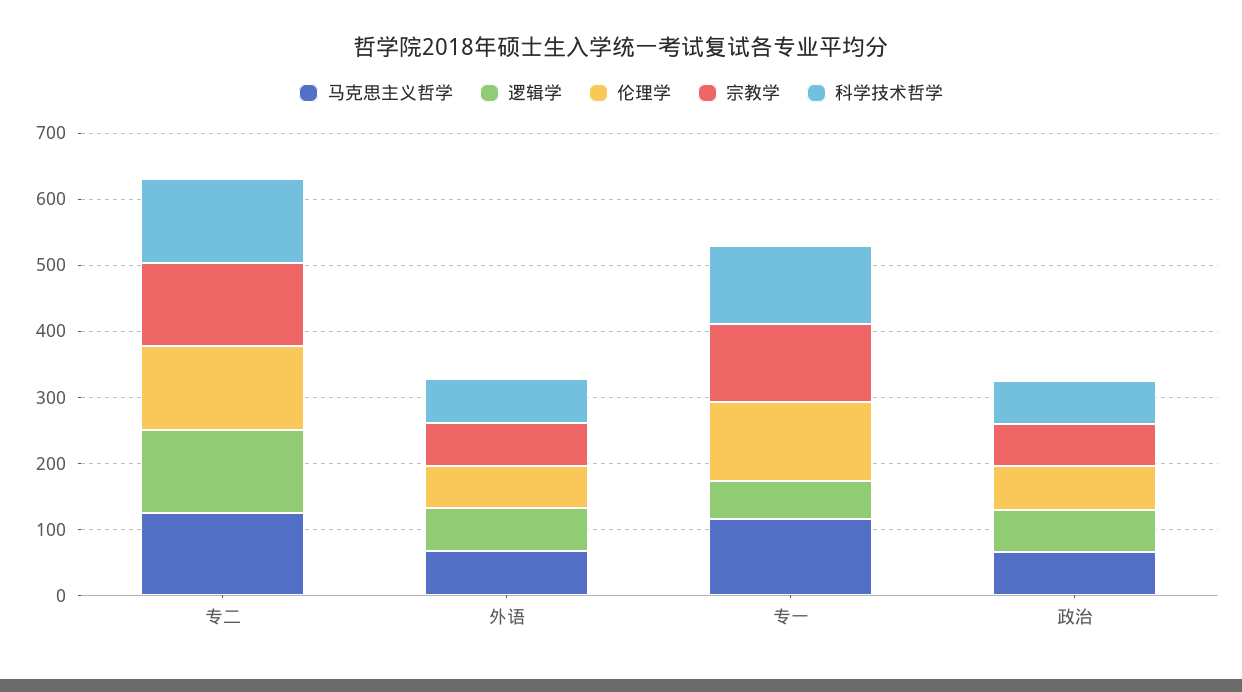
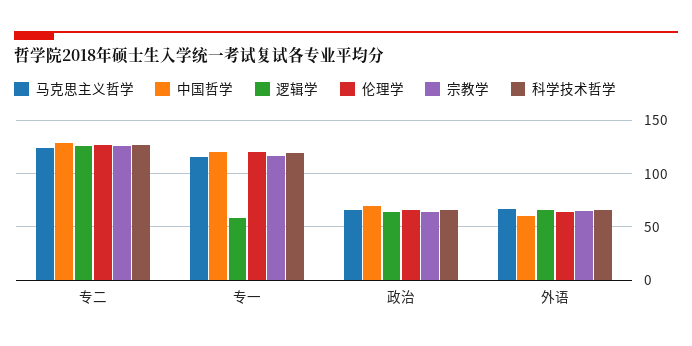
中国哲学, 专二: none -> 130
中国哲学, 专一: none -> 120
中国哲学, 政治: none -> 70
中国哲学, 外语: none -> 60

